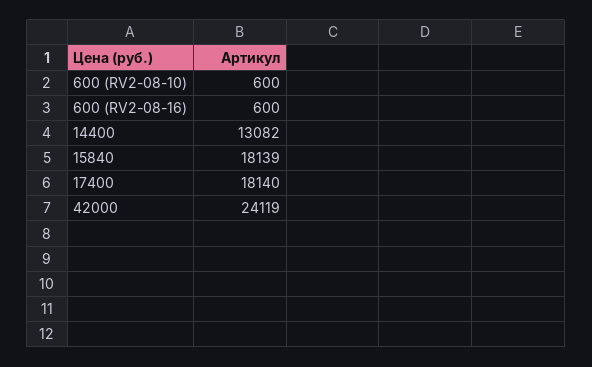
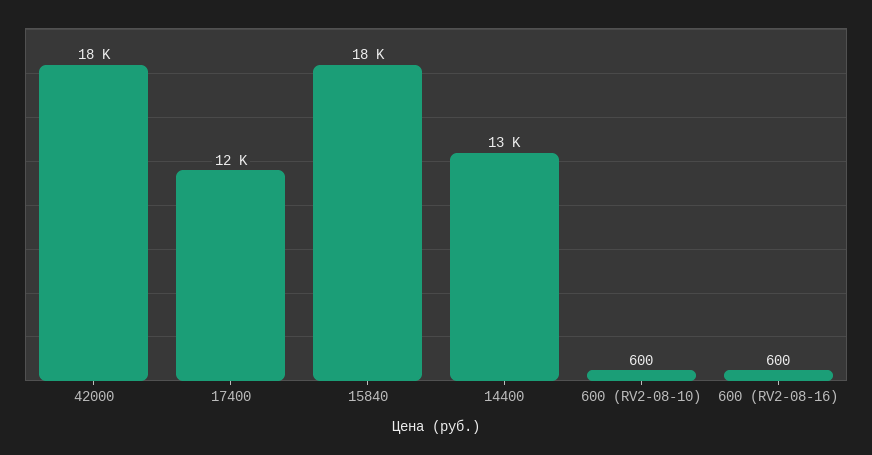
17400: 18140 -> 12000
42000: 24119 -> 18000

